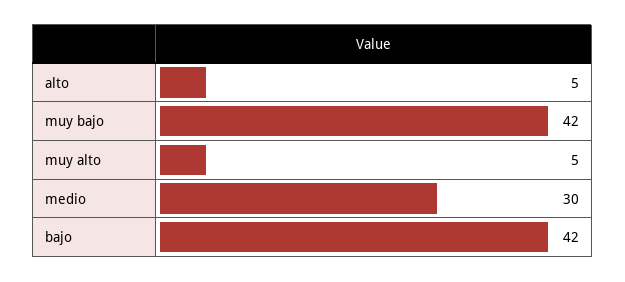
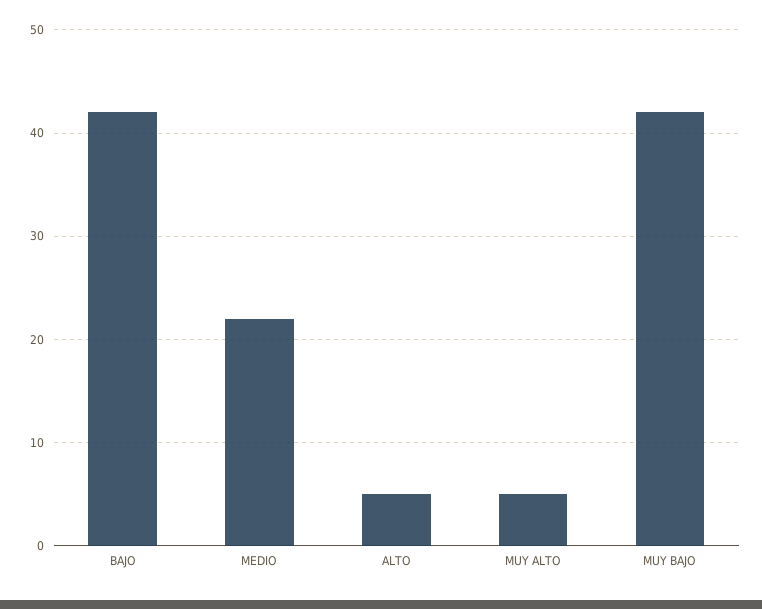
medio: 30 -> 22

